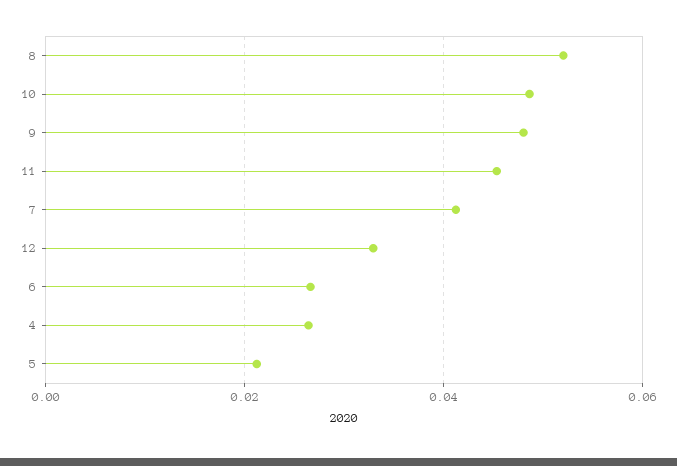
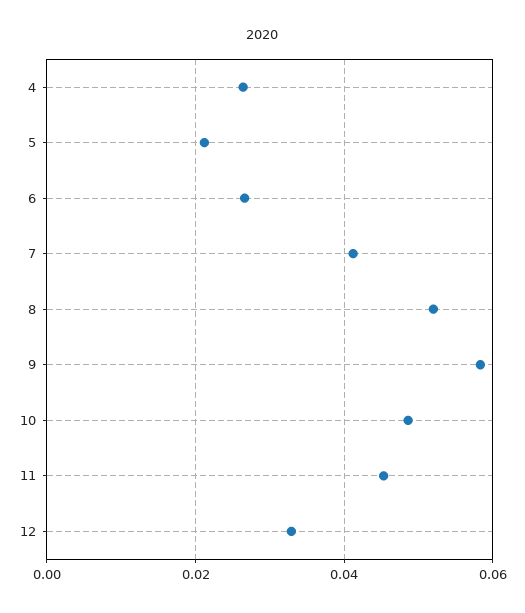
9: 0.048 -> 0.058

